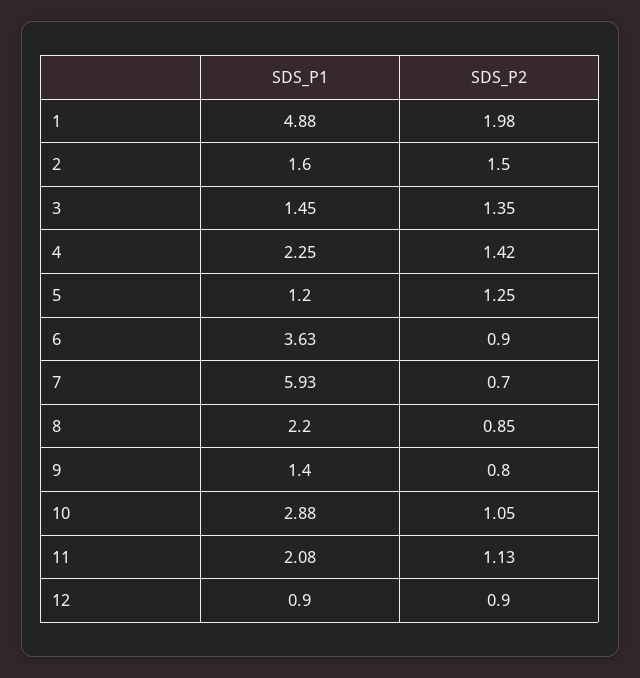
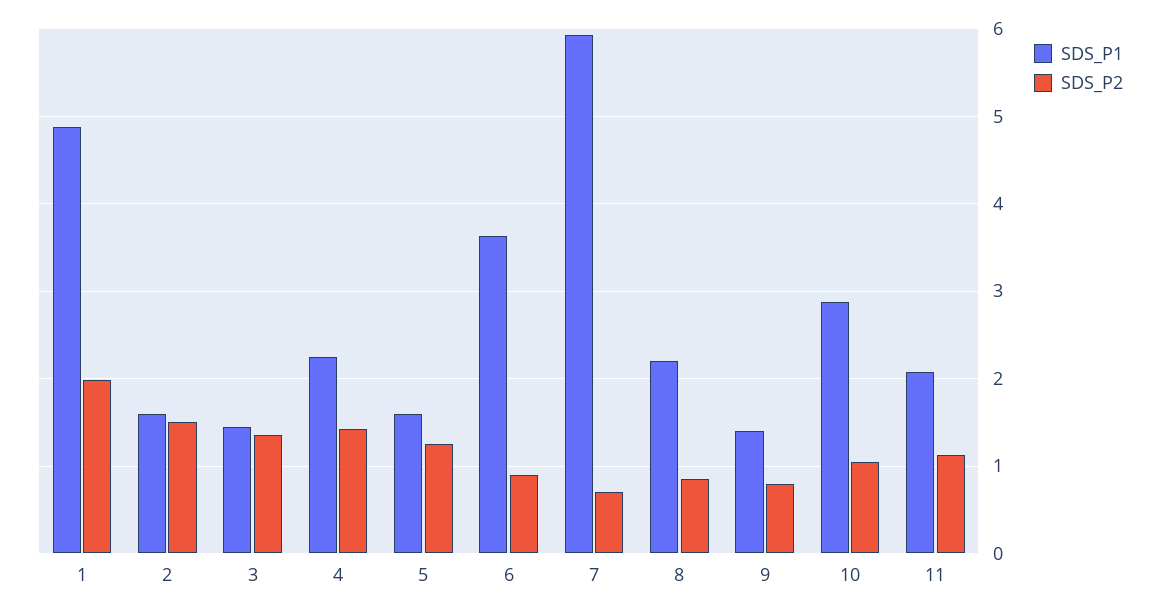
SDS_P1, 5: 1.2 -> 1.6
SDS_P1, 12: 0.9 -> none
SDS_P2, 12: 0.9 -> none

